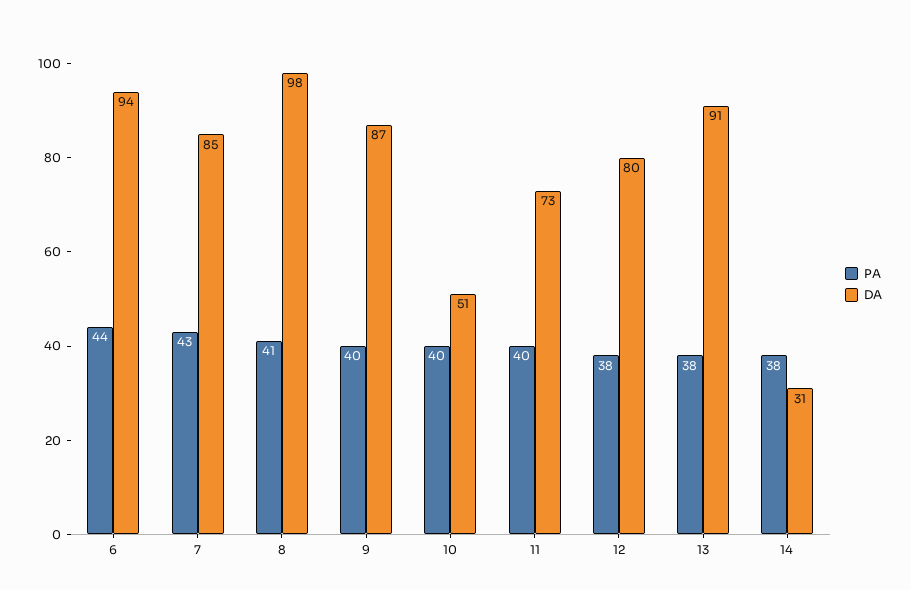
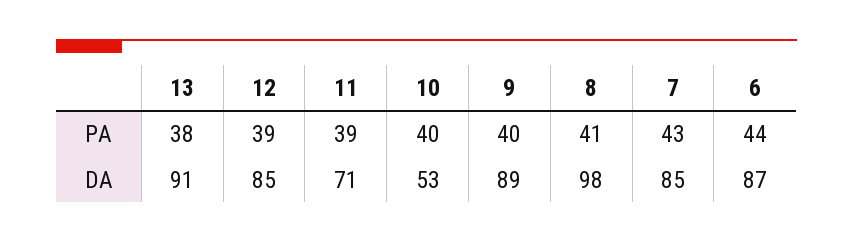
DA, 6: 94 -> 87
DA, 9: 87 -> 89
DA, 10: 51 -> 53
PA, 11: 40 -> 39
DA, 11: 73 -> 71
PA, 12: 38 -> 39
DA, 12: 80 -> 85
PA, 14: 38 -> none
DA, 14: 31 -> none

